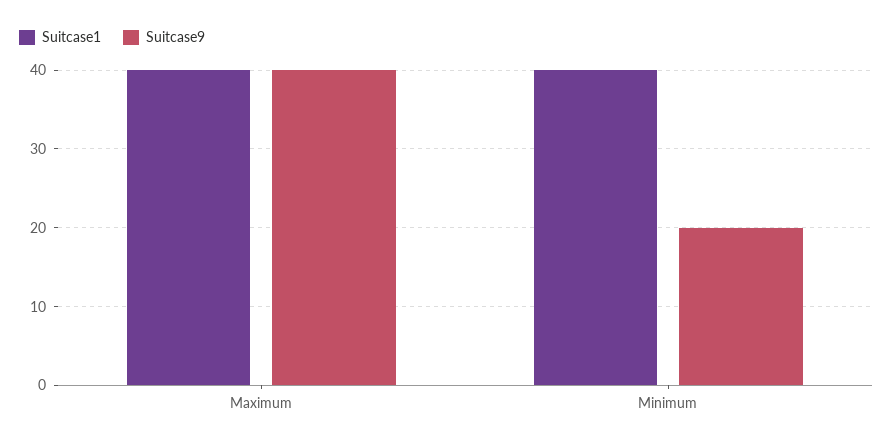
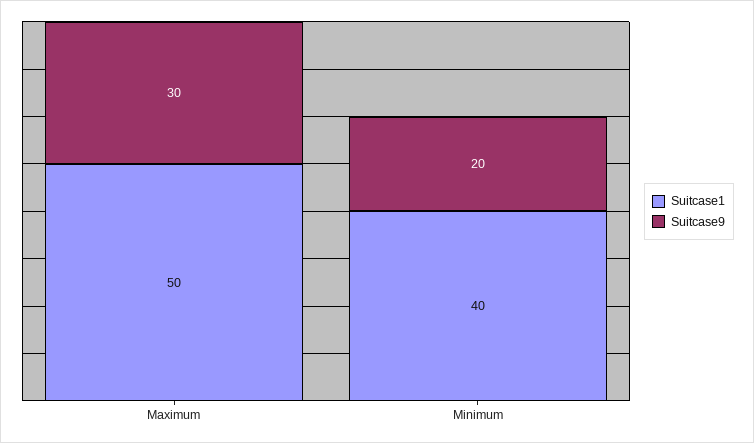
Suitcase1, Maximum: 40 -> 50
Suitcase9, Maximum: 40 -> 30

